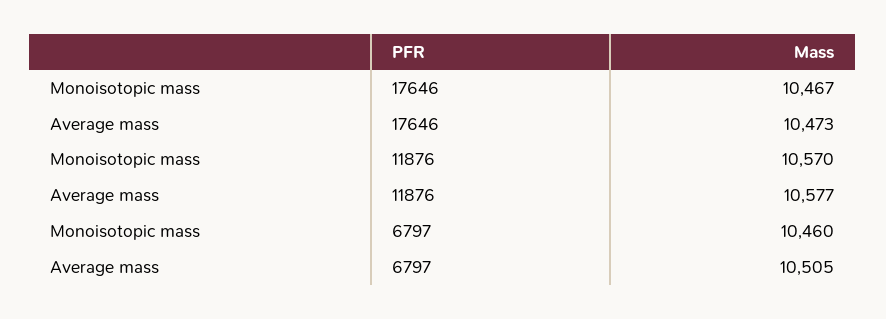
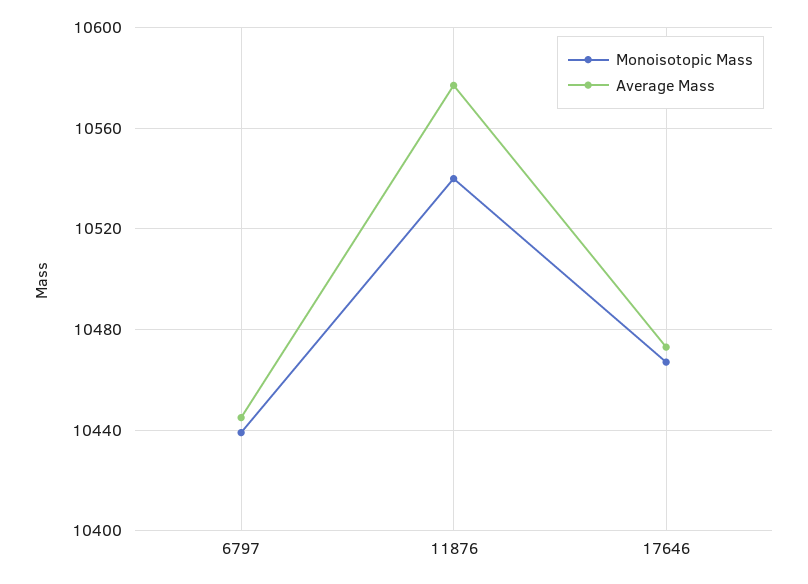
Monoisotopic mass, 11876: 10570 -> 10540
Monoisotopic mass, 6797: 10460 -> 10440
Average mass, 6797: 10505 -> 10445

